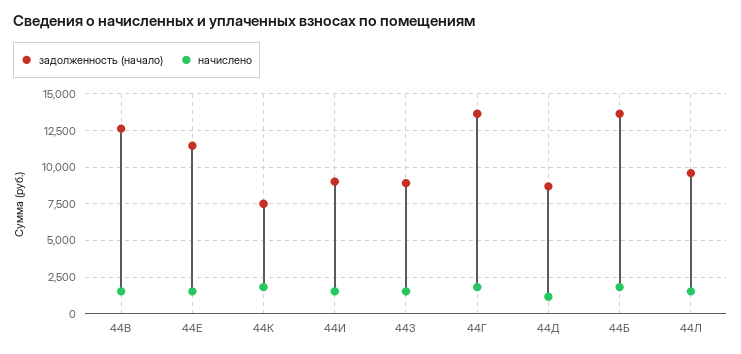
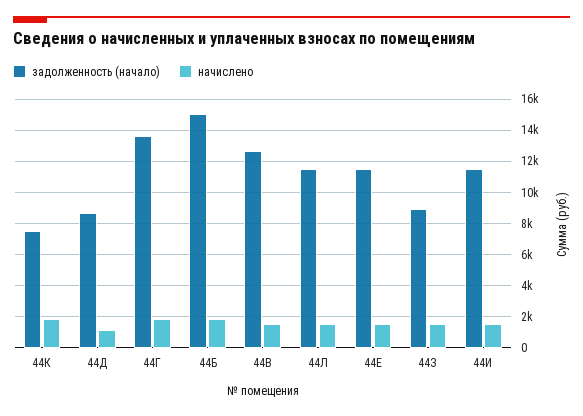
задолженность (начало), 44И: 9000 -> 11500
задолженность (начало), 44Б: 13500 -> 15000
задолженность (начало), 44Л: 9500 -> 11500

